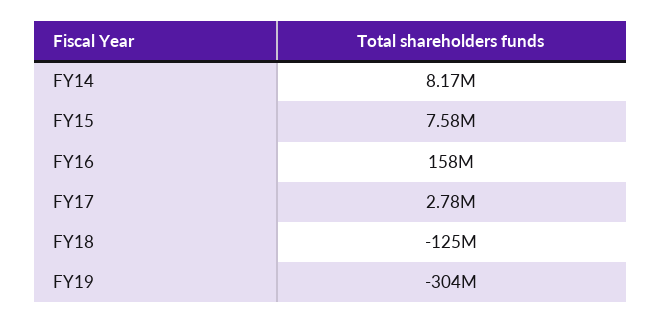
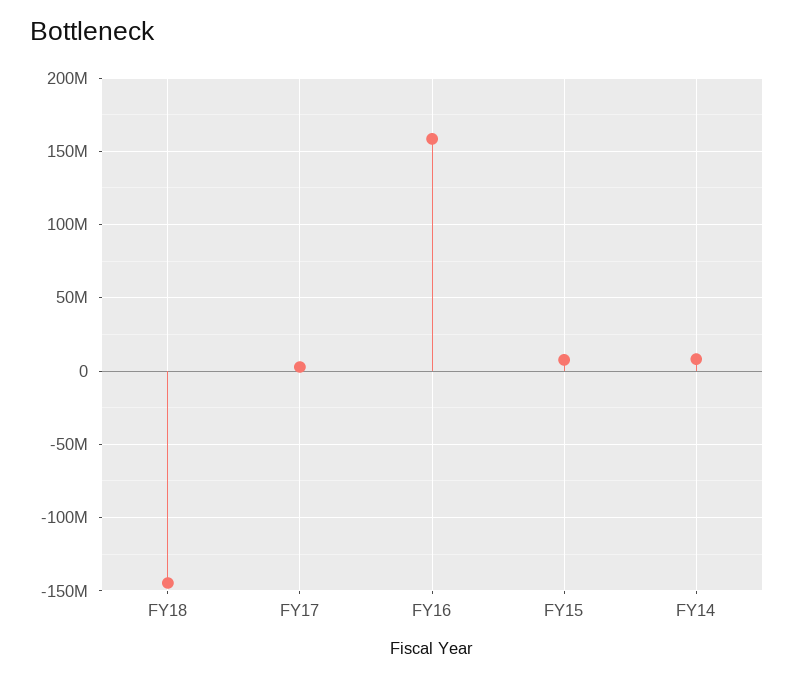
FY18: -125000000 -> -145000000
FY19: -304000000 -> none

